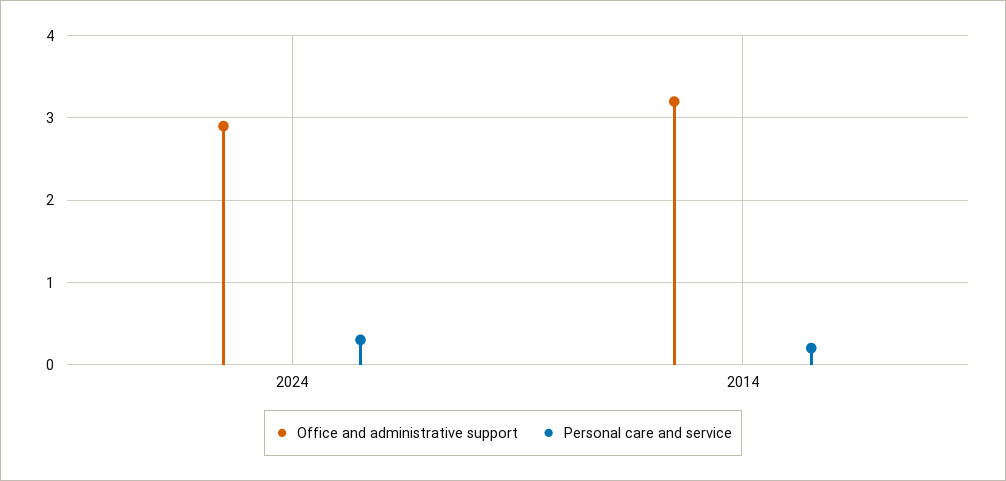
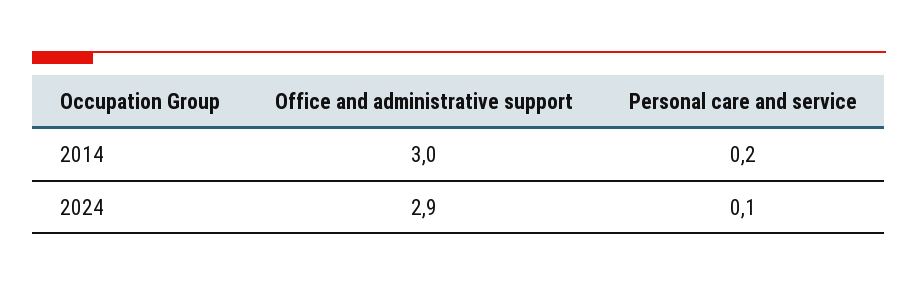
Personal care and service, 2024: 0.3 -> 0.1
Office and administrative support, 2014: 3.2 -> 3

